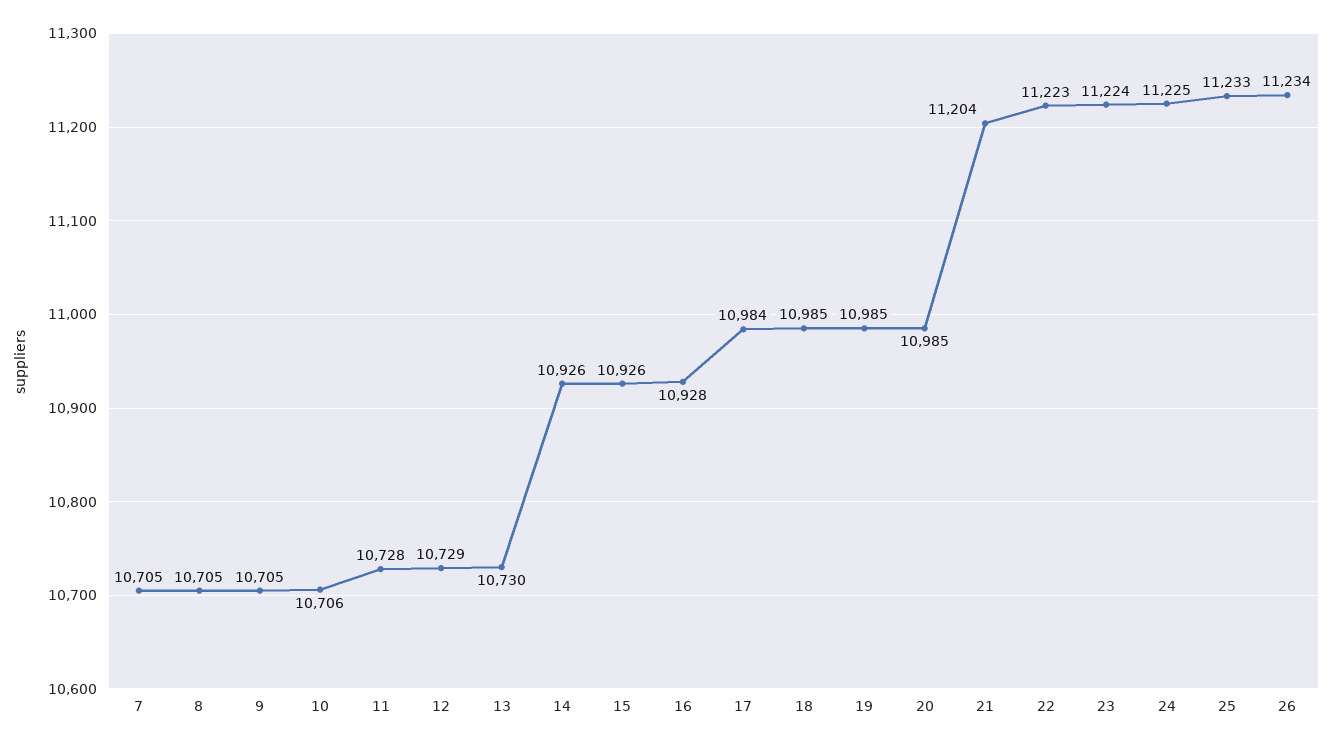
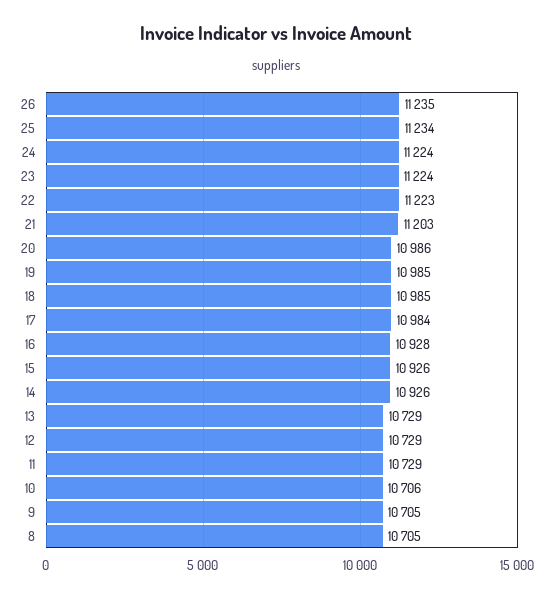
7: 10705 -> none
11: 10728 -> 10729
13: 10730 -> 10729
20: 10985 -> 10986
21: 11204 -> 11203
24: 11225 -> 11224
25: 11233 -> 11234
26: 11234 -> 11235

